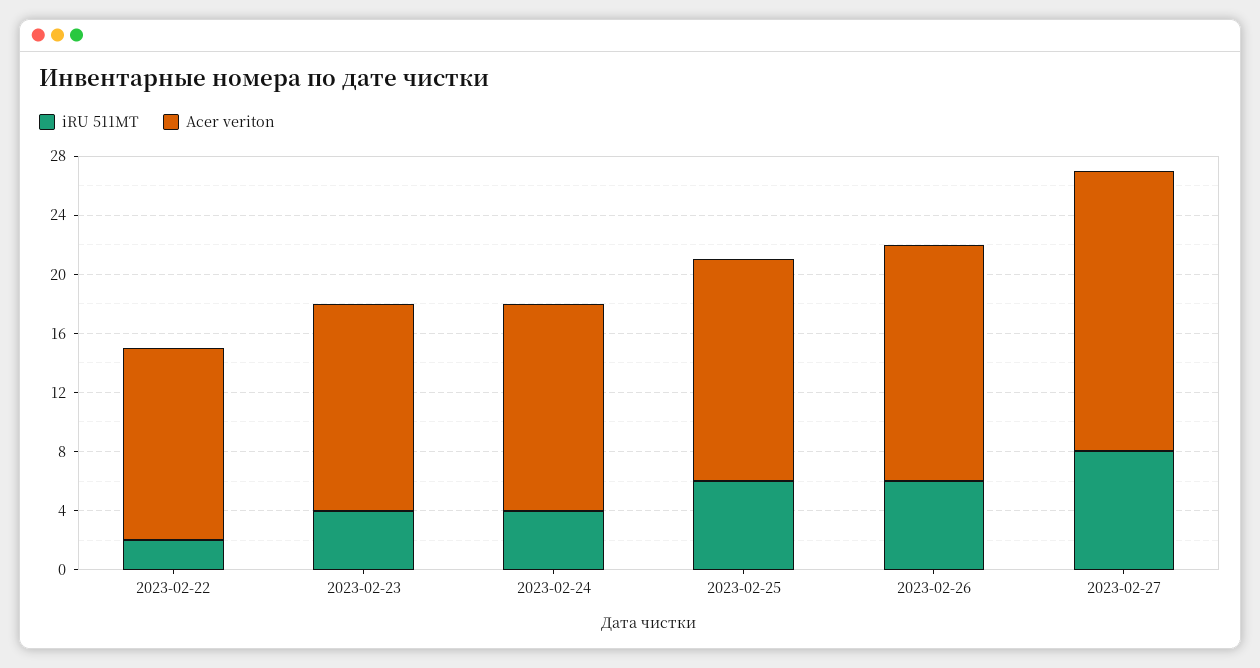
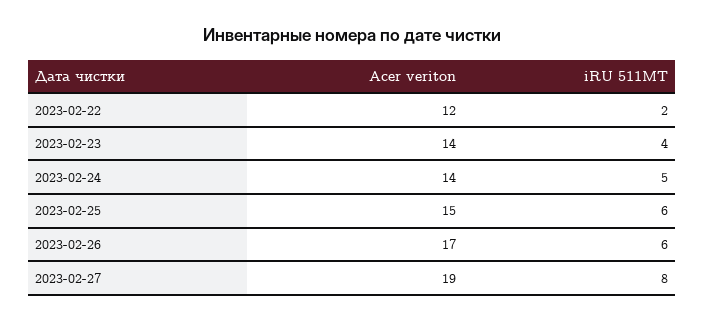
Acer veriton, 2023-02-22: 13 -> 12
iRU 511MT, 2023-02-24: 4 -> 5
Acer veriton, 2023-02-26: 16 -> 17

